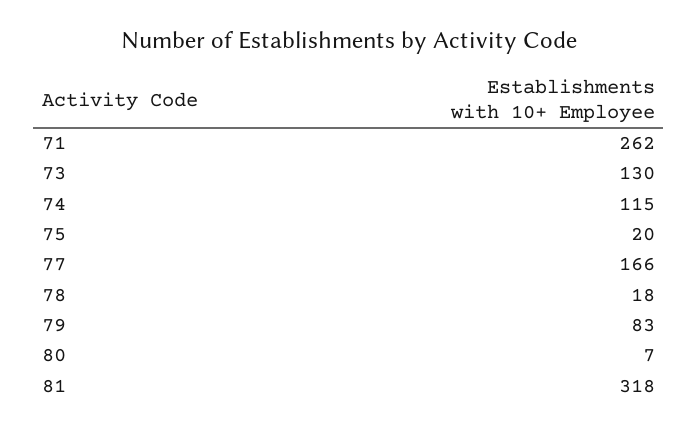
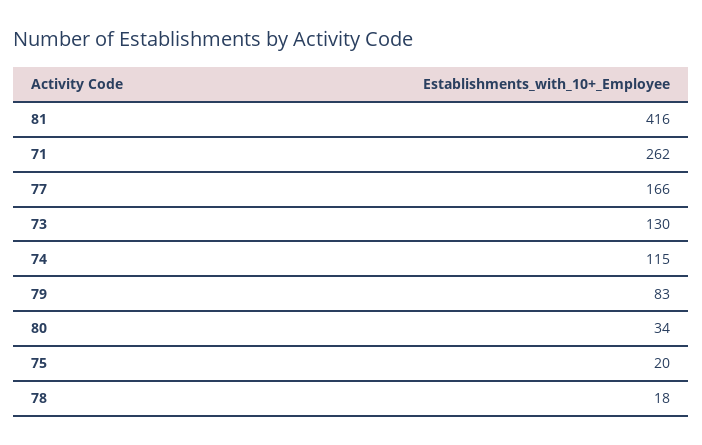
80: 7 -> 34
81: 318 -> 416

